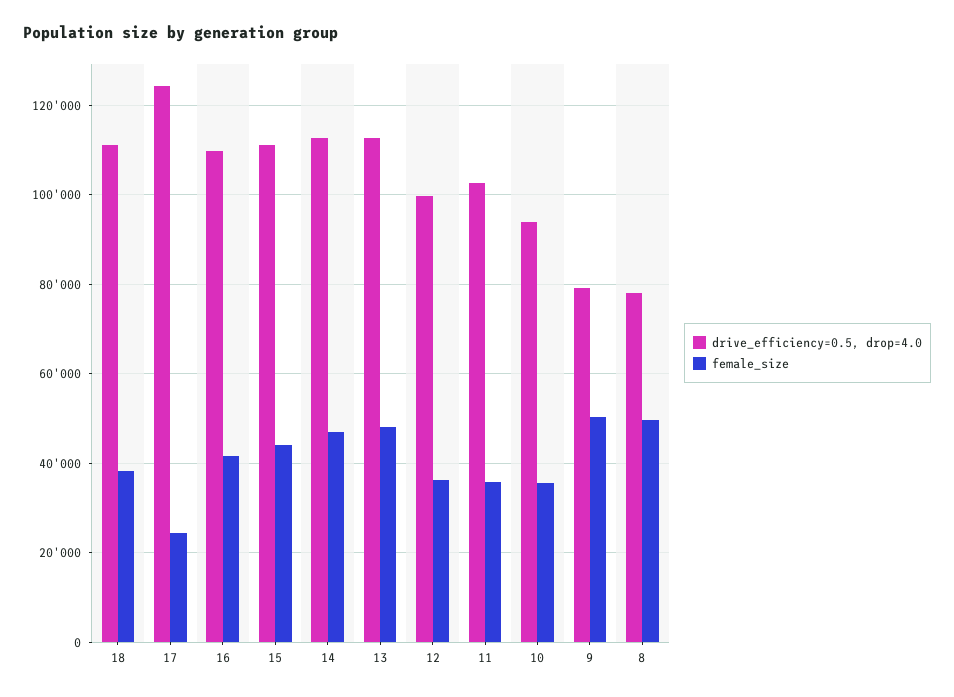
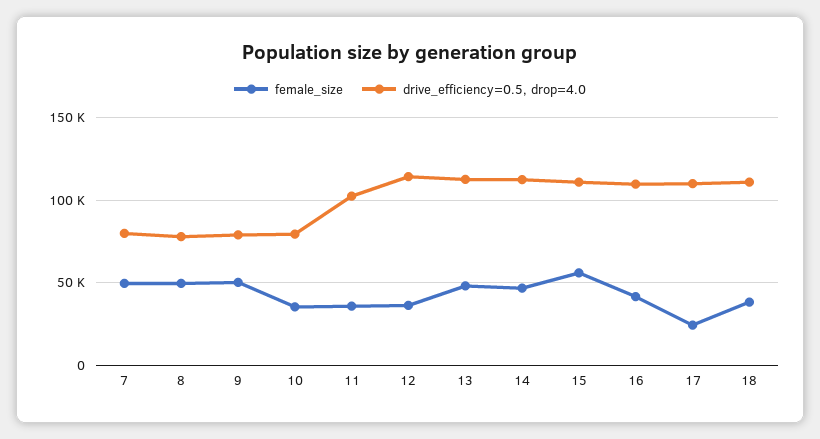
drive_efficiency=0.5, drop=4.0, 17: 124000 -> 110000
female_size, 15: 44000 -> 55000
drive_efficiency=0.5, drop=4.0, 12: 100000 -> 115000
drive_efficiency=0.5, drop=4.0, 10: 94000 -> 80000
female_size, 7: none -> 50000
drive_efficiency=0.5, drop=4.0, 7: none -> 80000

